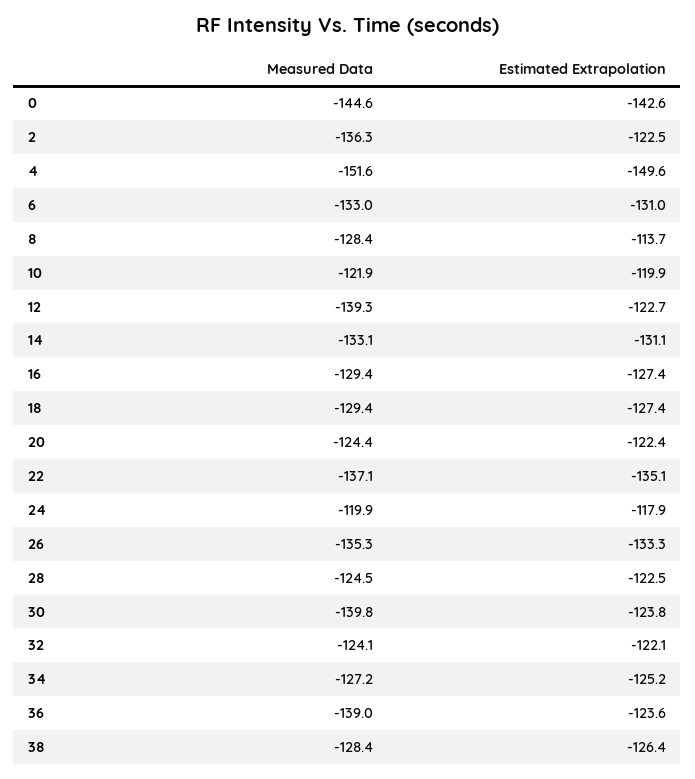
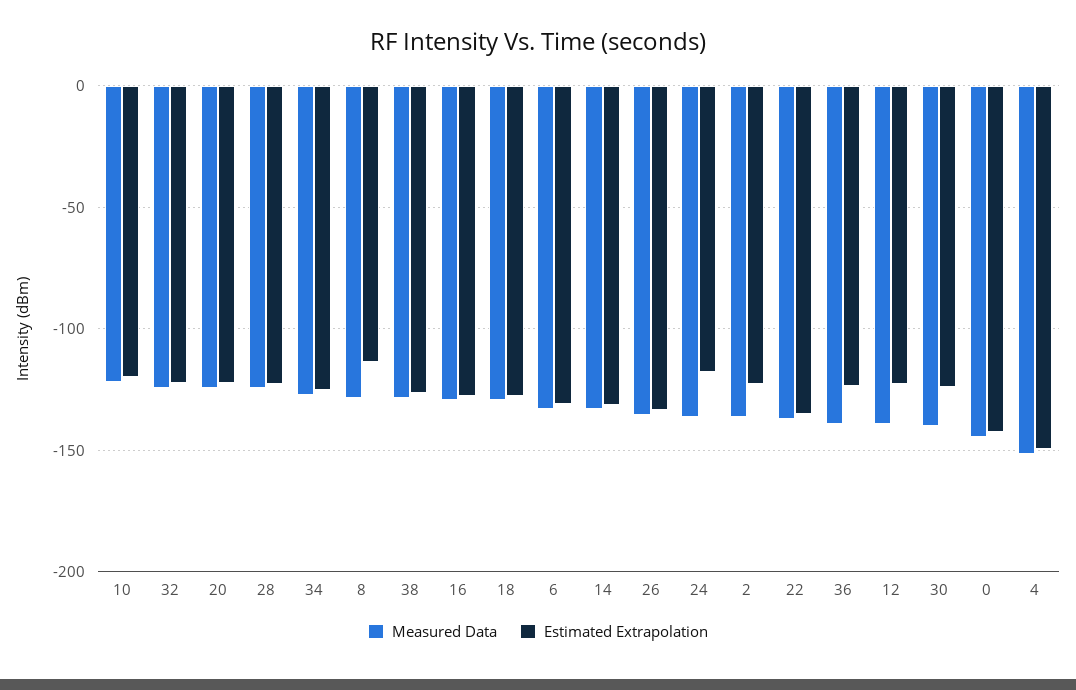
Measured Data, 24: -119.9 -> -135

